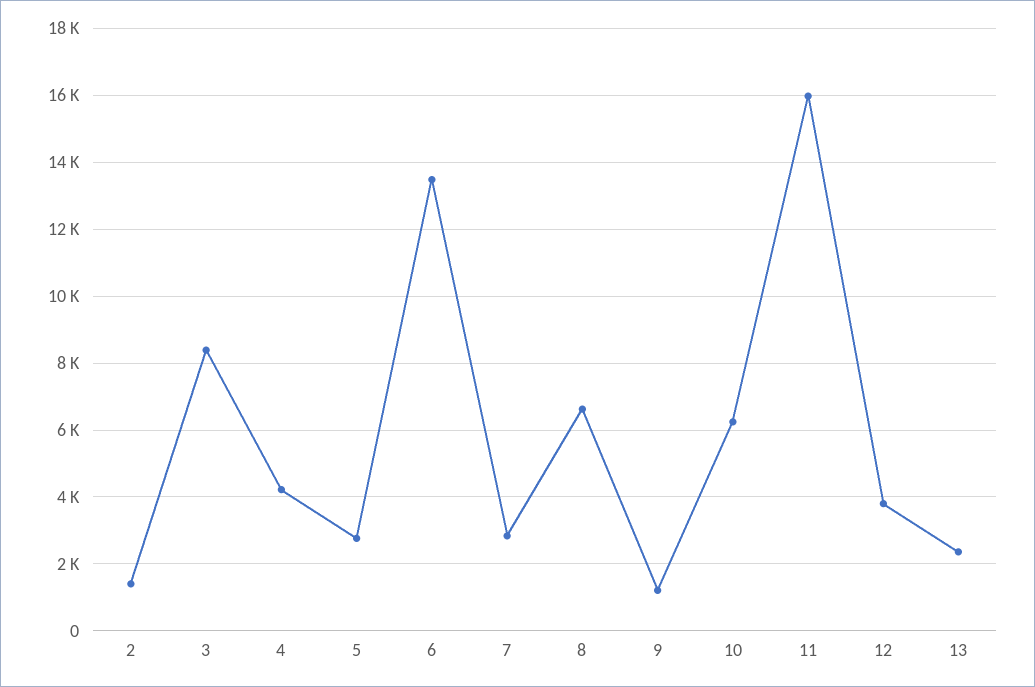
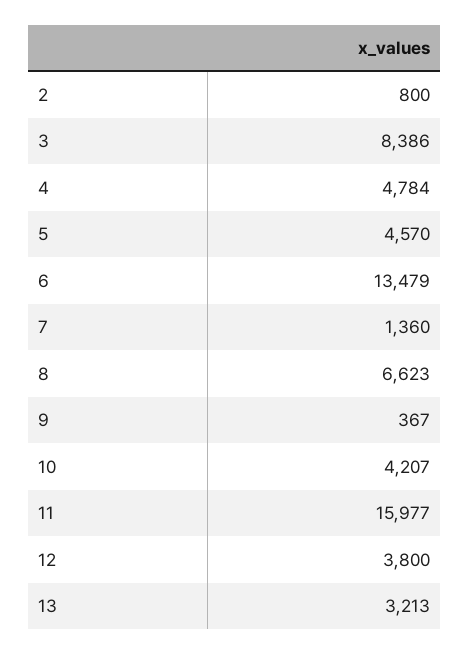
2: 1400 -> 800
4: 4200 -> 4784
5: 2800 -> 4570
7: 2800 -> 1360
9: 1200 -> 367
10: 6200 -> 4207
13: 2400 -> 3213

